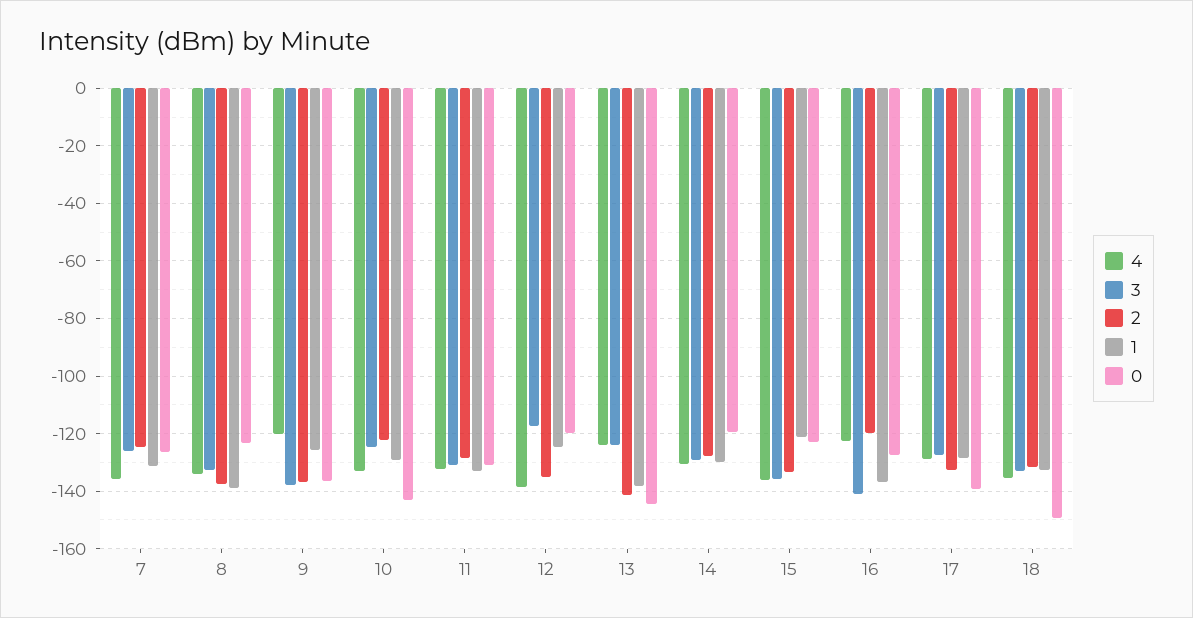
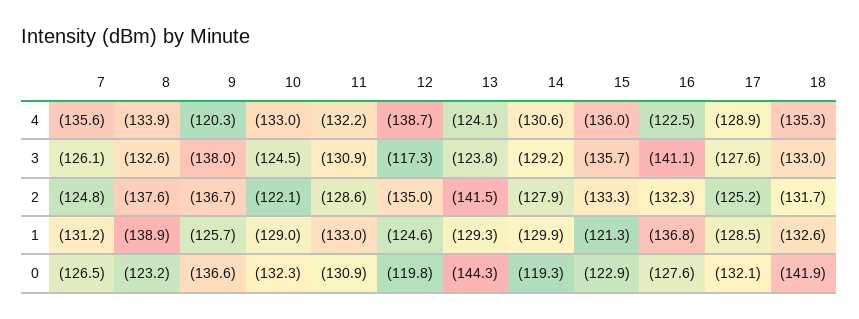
0, 10: -142.5 -> -132.3
1, 13: -137.5 -> -129.3
2, 16: -120 -> -132.3
2, 17: -132.5 -> -125.2
0, 17: -140 -> -132.1
0, 18: -150 -> -141.9

